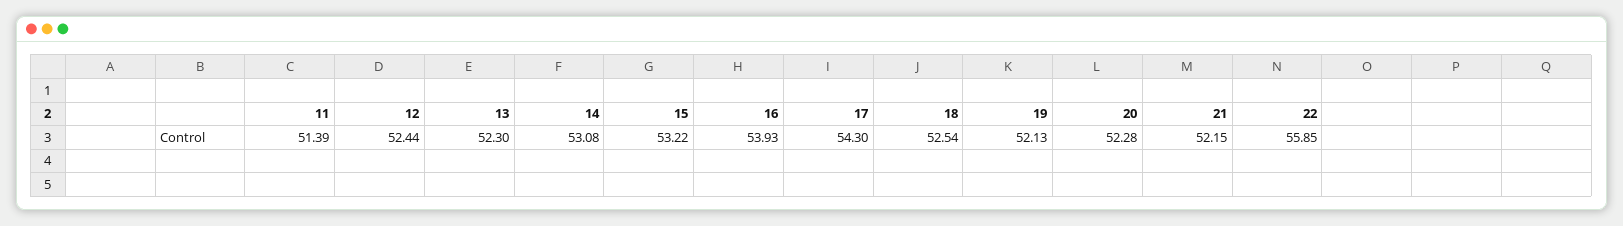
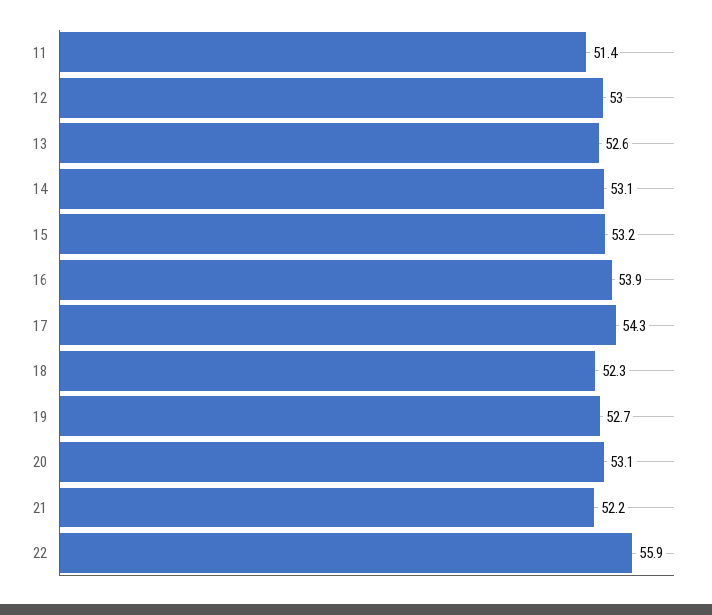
12: 52.44 -> 53
13: 52.3 -> 52.6
18: 52.54 -> 52.3
19: 52.13 -> 52.7
20: 52.28 -> 53.1

